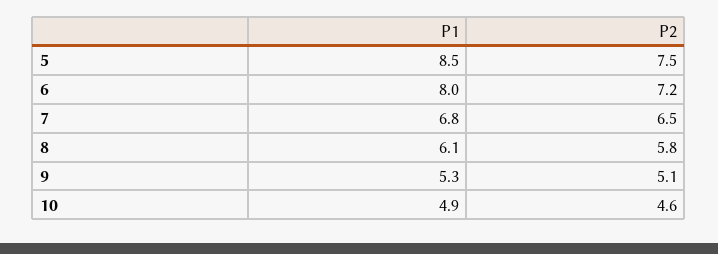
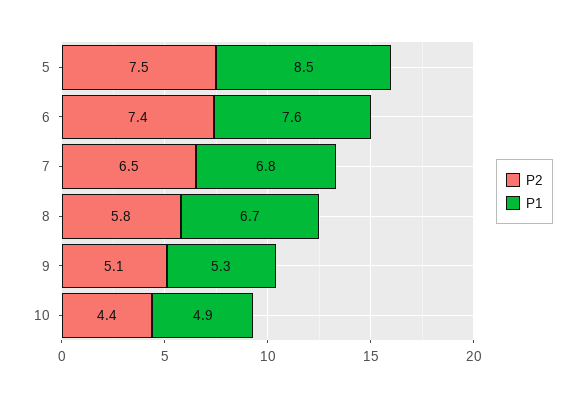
P1, 6: 8 -> 7.6
P2, 6: 7.2 -> 7.4
P1, 8: 6.1 -> 6.7
P2, 10: 4.6 -> 4.4

